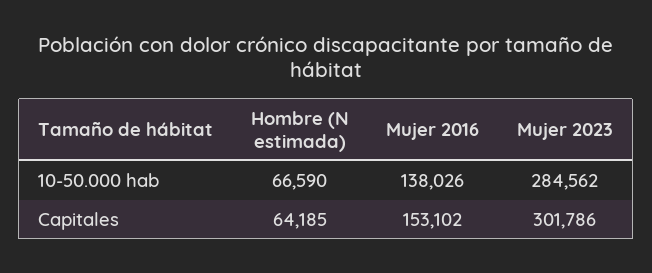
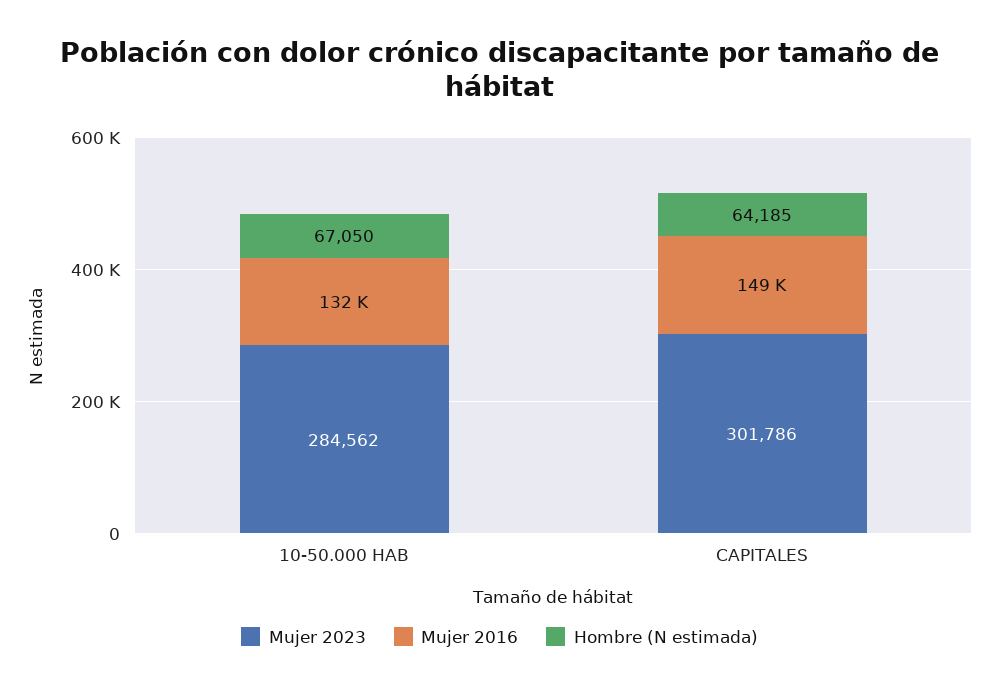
Hombre (N estimada), 10-50.000 hab: 66590 -> 67050
Mujer 2016, 10-50.000 hab: 138026 -> 132000
Mujer 2016, Capitales: 153102 -> 149000

